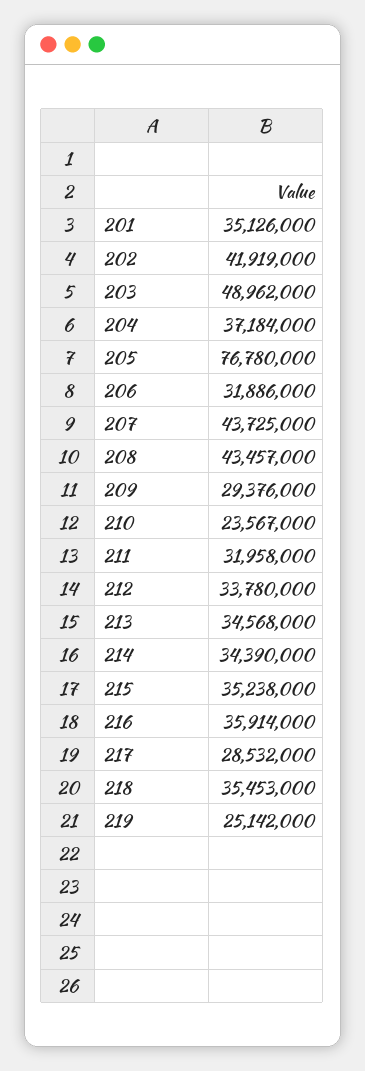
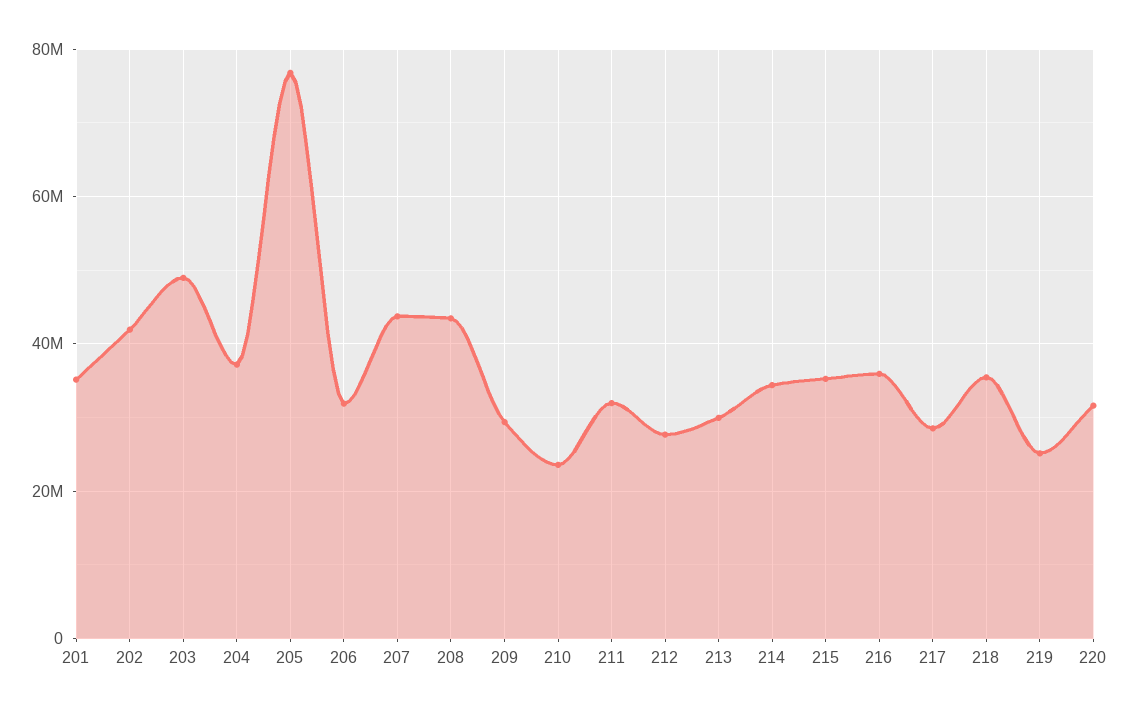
212: 33780000 -> 28000000
213: 34568000 -> 30000000
220: none -> 32000000

